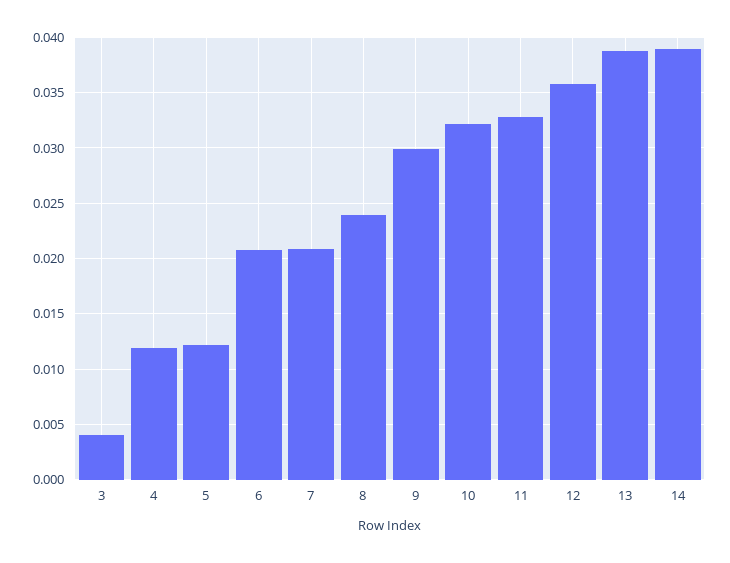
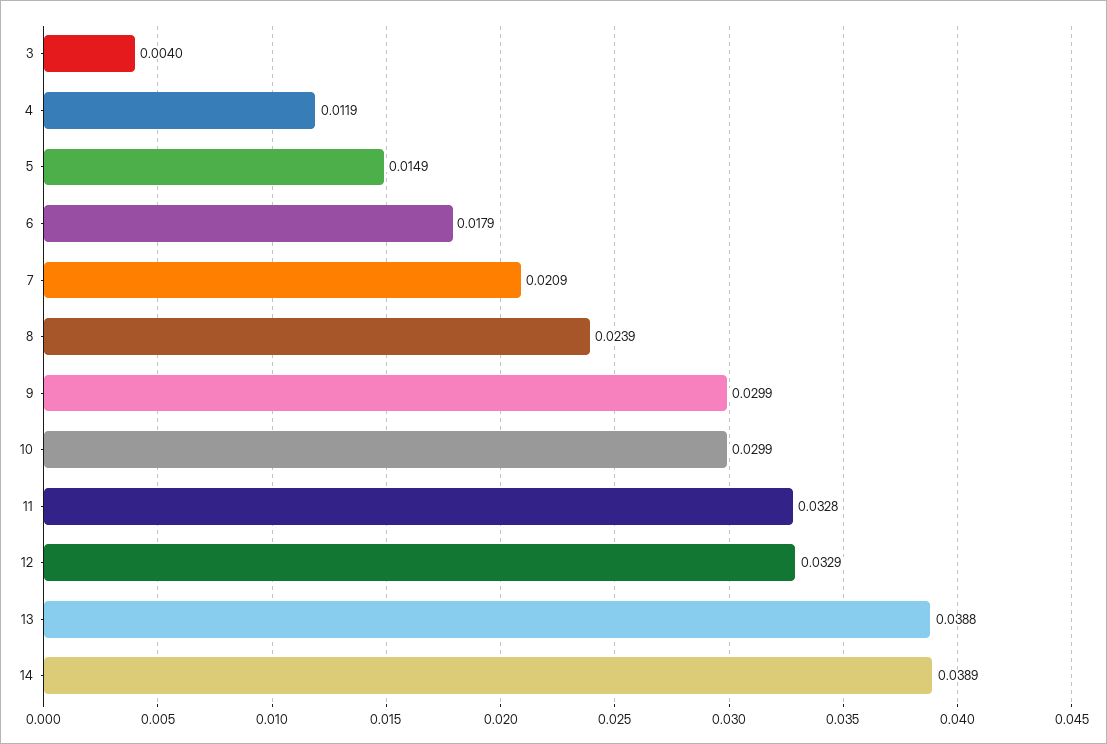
5: 0.012 -> 0.0149
6: 0.021 -> 0.0179
10: 0.032 -> 0.0299
12: 0.036 -> 0.0329

